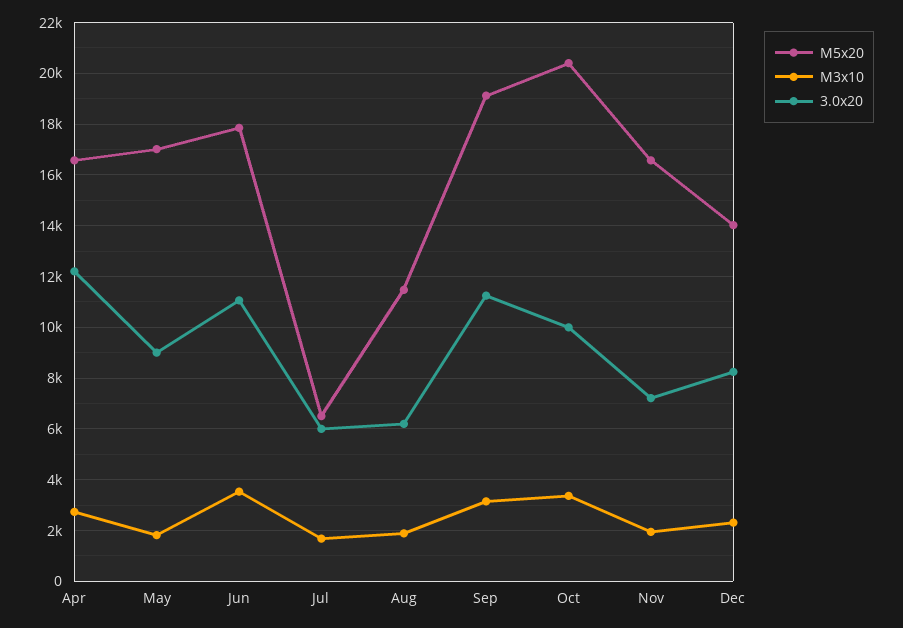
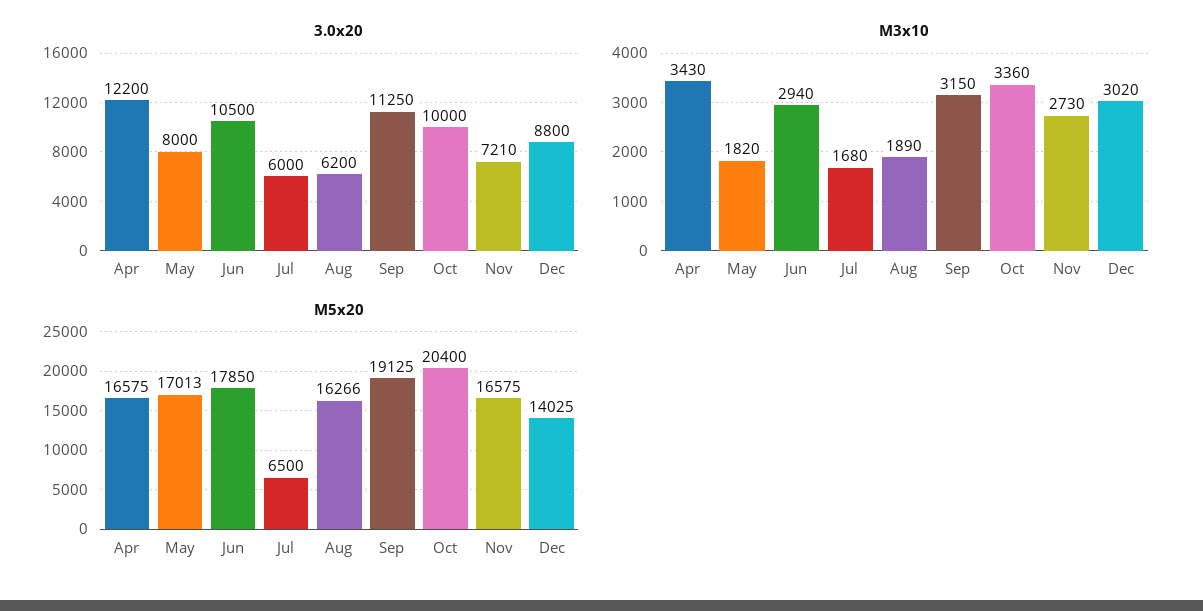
M3x10, Apr: 2750 -> 3430
3.0x20, May: 9000 -> 8000
M3x10, Jun: 3500 -> 2940
3.0x20, Jun: 11000 -> 10500
M5x20, Aug: 11500 -> 16266
M3x10, Nov: 2000 -> 2730
M3x10, Dec: 2250 -> 3020
3.0x20, Dec: 8250 -> 8800

